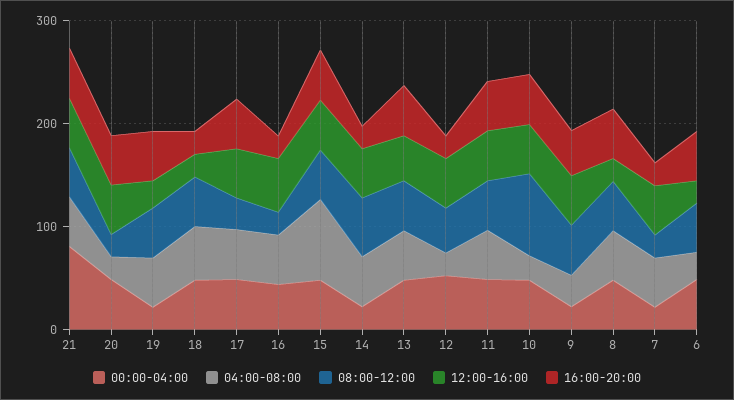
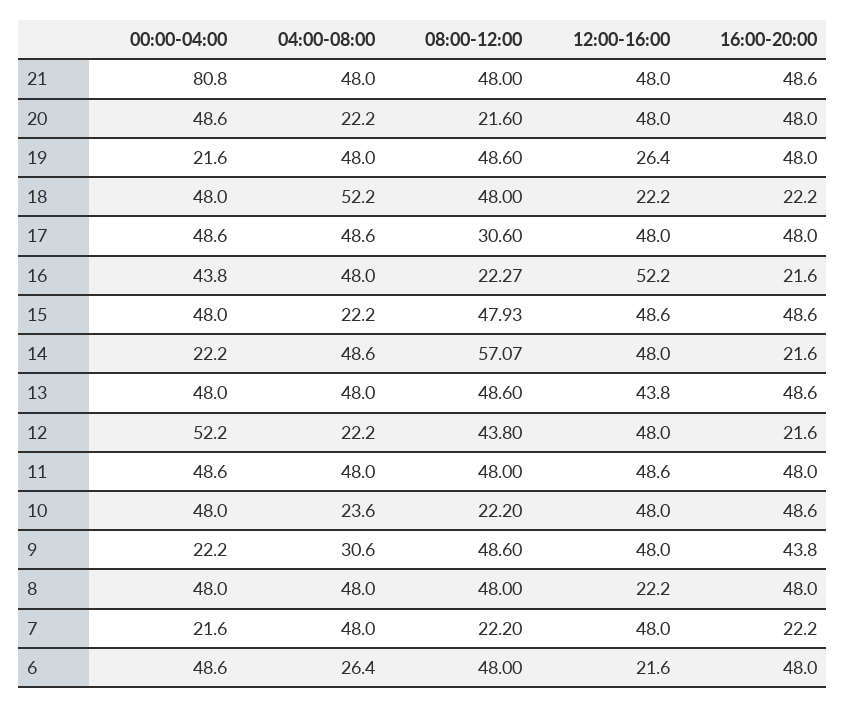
04:00-08:00, 15: 80 -> 22.2
08:00-12:00, 10: 80 -> 22.2

